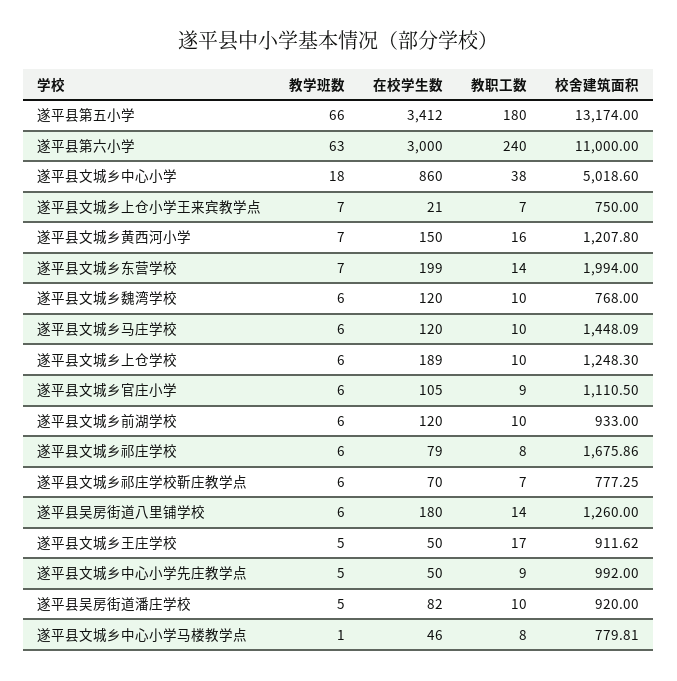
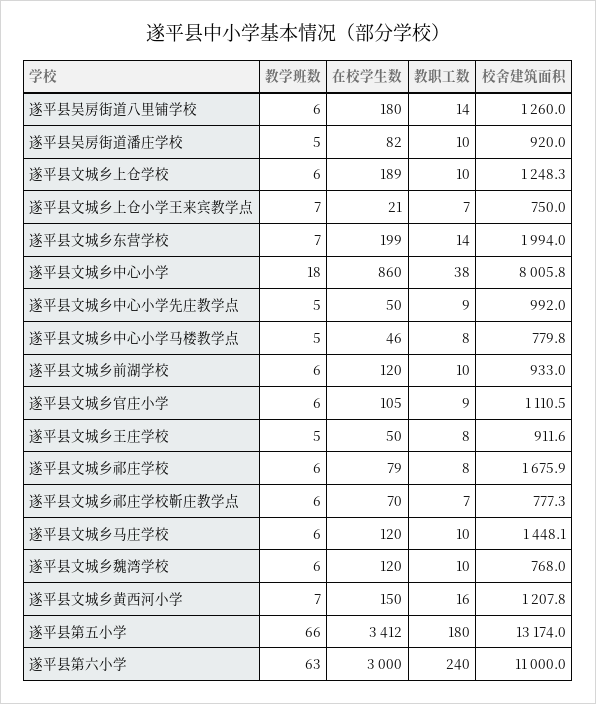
校舍建筑面积, 遂平县文城乡中心小学: 5018.6 -> 8005.8
教职工数, 遂平县文城乡王庄学校: 17 -> 8
教学班数, 遂平县文城乡中心小学马楼教学点: 1 -> 5

